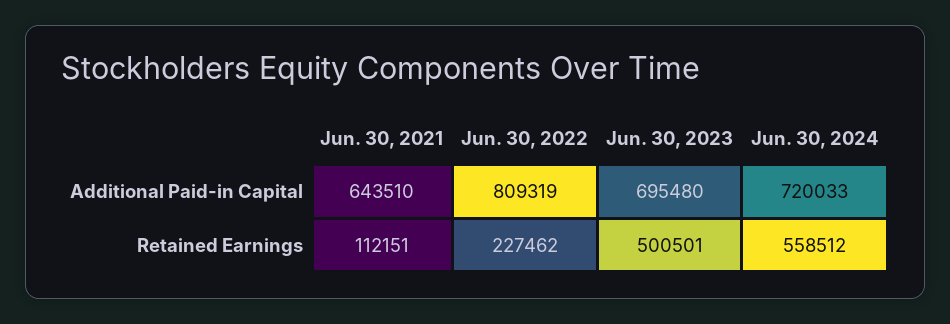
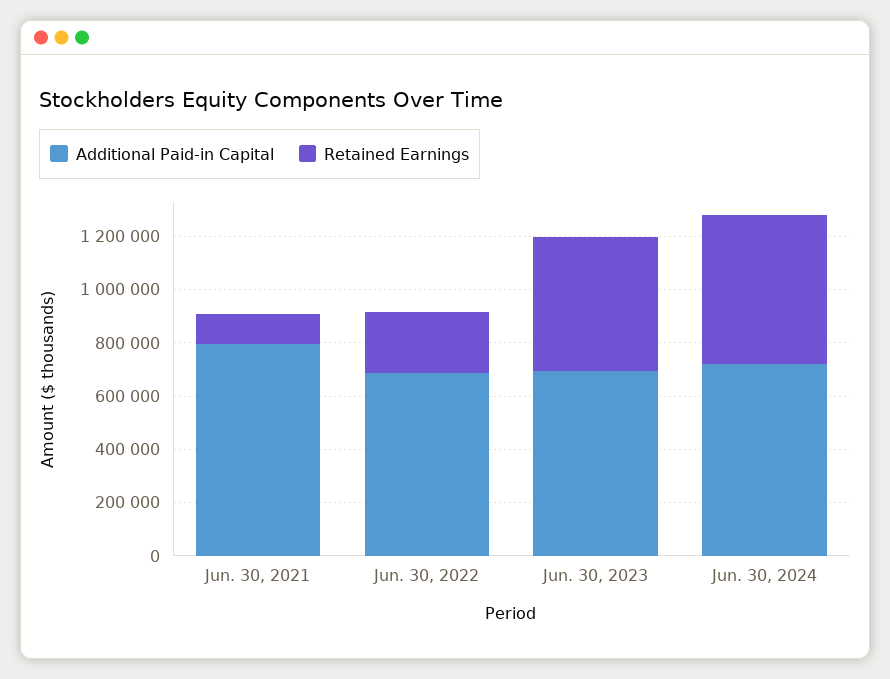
Additional Paid-in Capital, Jun. 30, 2021: 643510 -> 800000
Additional Paid-in Capital, Jun. 30, 2022: 809319 -> 700000

